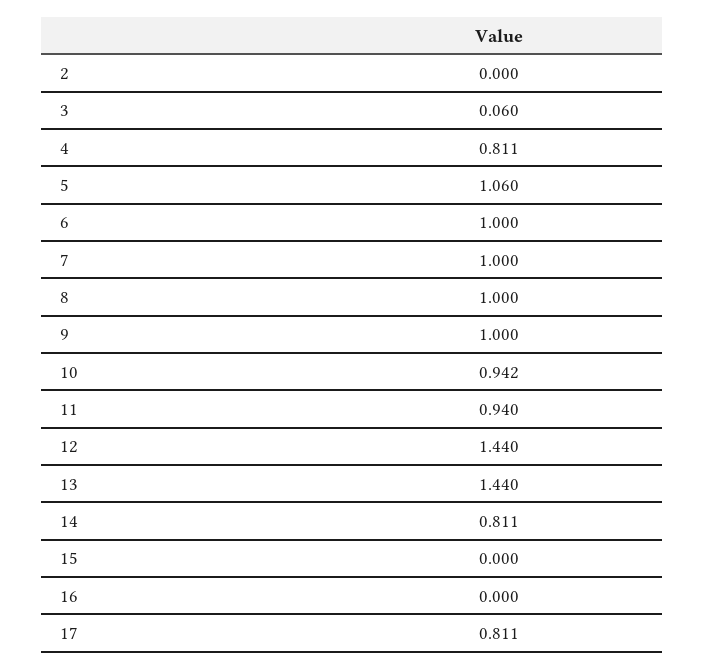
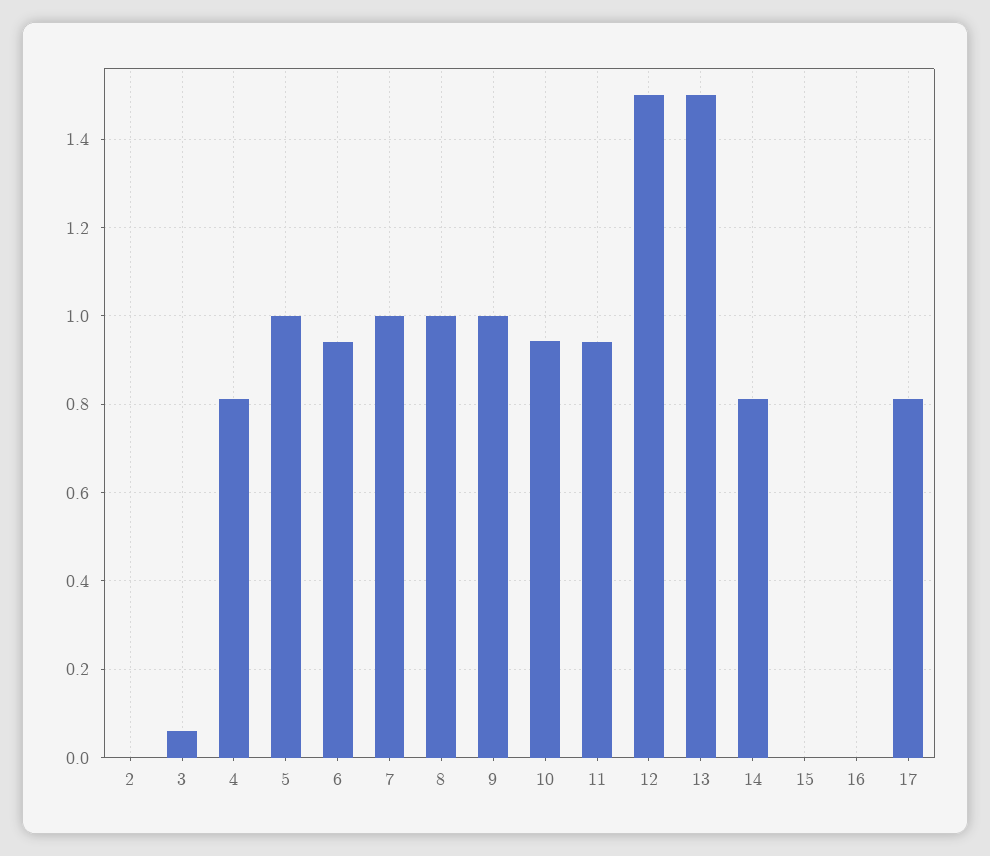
5: 1.06 -> 1
6: 1 -> 0.94
12: 1.44 -> 1.5
13: 1.44 -> 1.5

